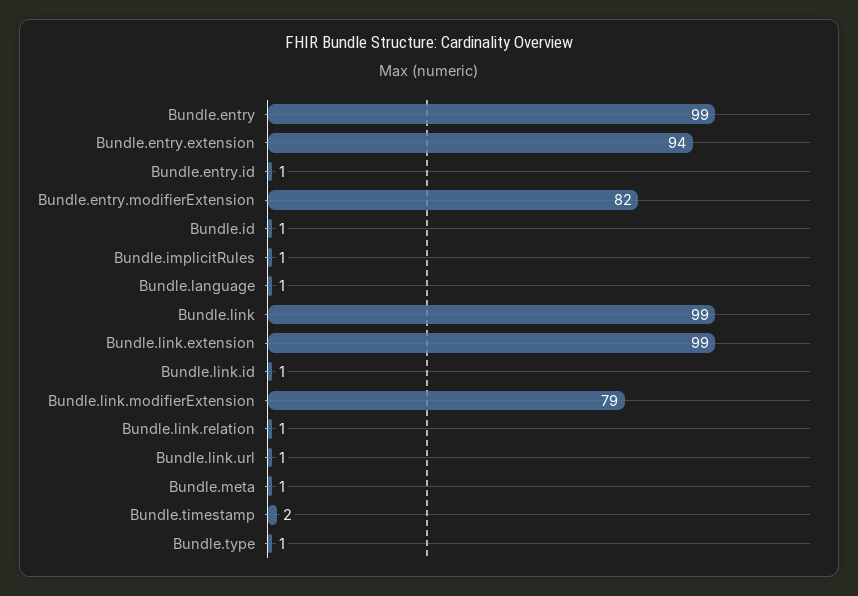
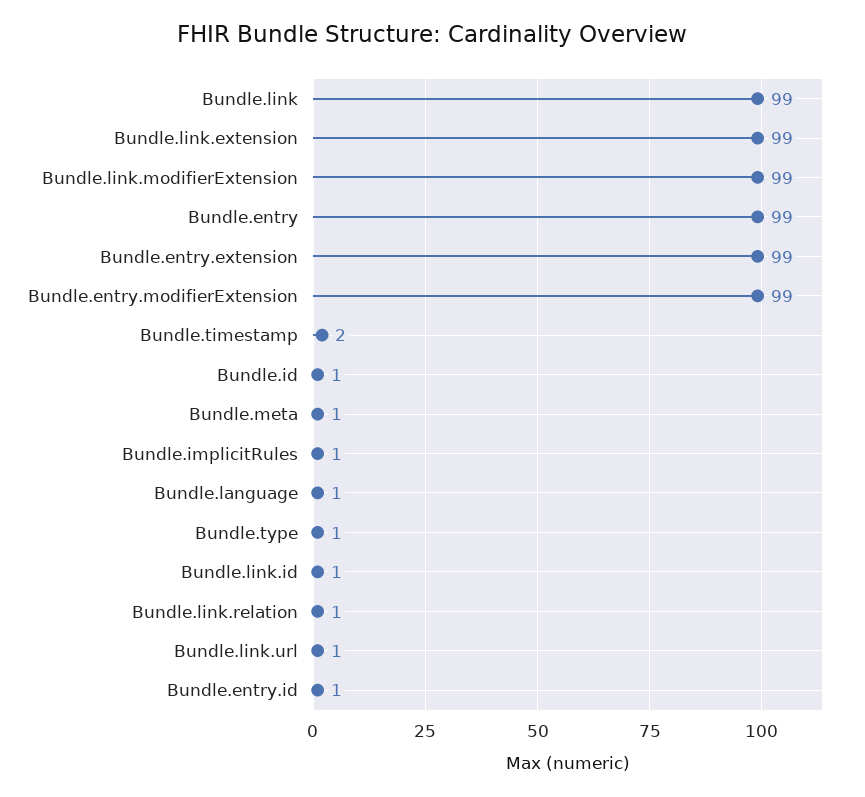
Bundle.entry.extension: 94 -> 99
Bundle.entry.modifierExtension: 82 -> 99
Bundle.link.modifierExtension: 79 -> 99

